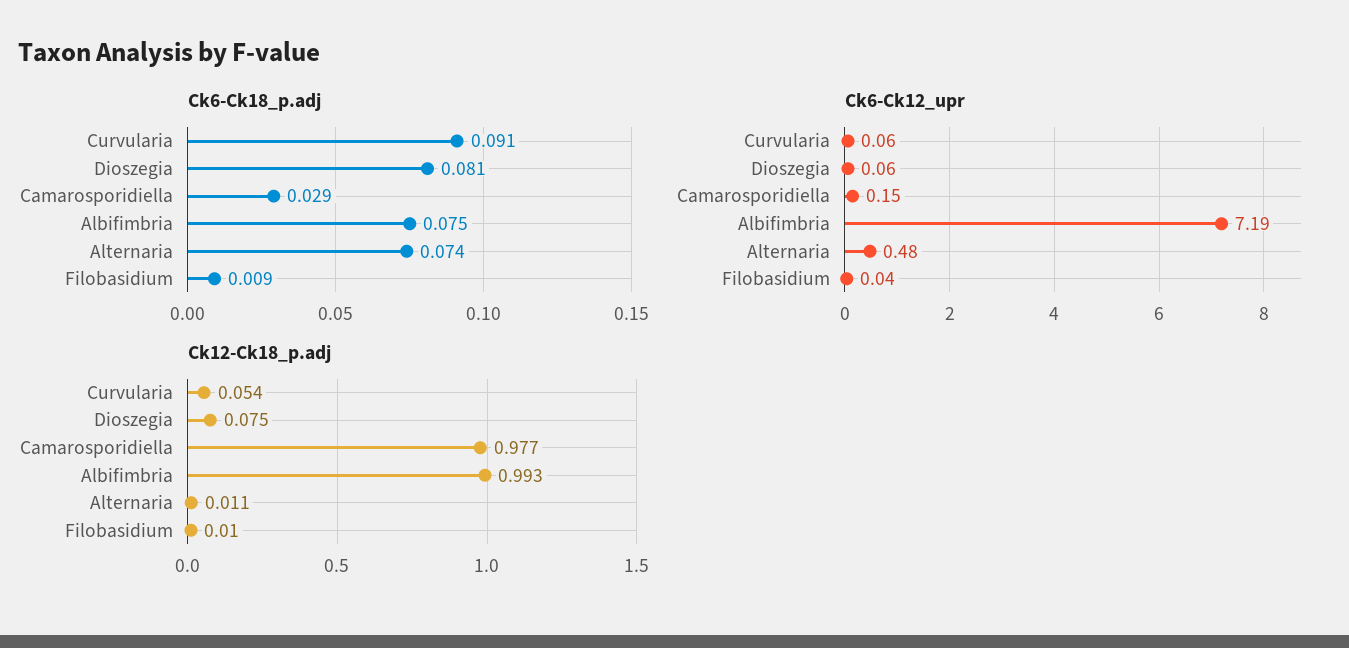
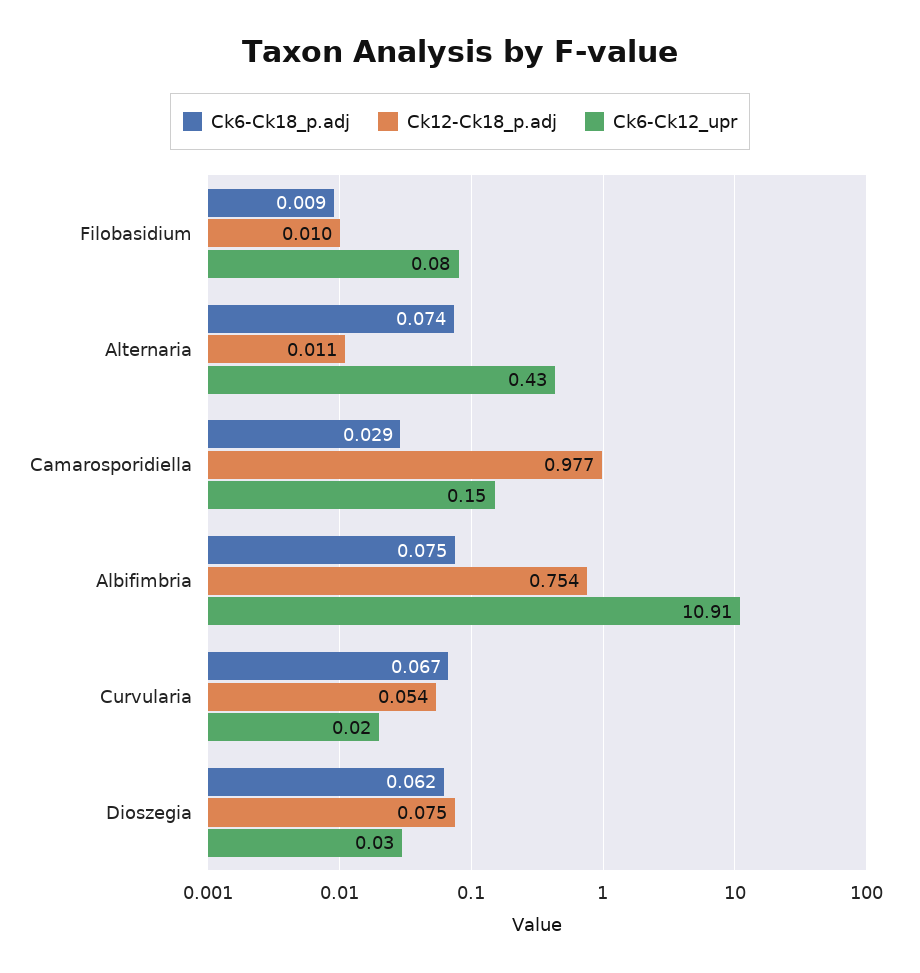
Ck6-Ck18_p.adj, Curvularia: 0.091 -> 0.067
Ck6-Ck18_p.adj, Dioszegia: 0.081 -> 0.062
Ck6-Ck12_upr, Curvularia: 0.06 -> 0.02
Ck6-Ck12_upr, Dioszegia: 0.06 -> 0.03
Ck6-Ck12_upr, Albifimbria: 7.19 -> 10.91
Ck6-Ck12_upr, Alternaria: 0.48 -> 0.43
Ck6-Ck12_upr, Filobasidium: 0.04 -> 0.08
Ck12-Ck18_p.adj, Albifimbria: 0.993 -> 0.754

